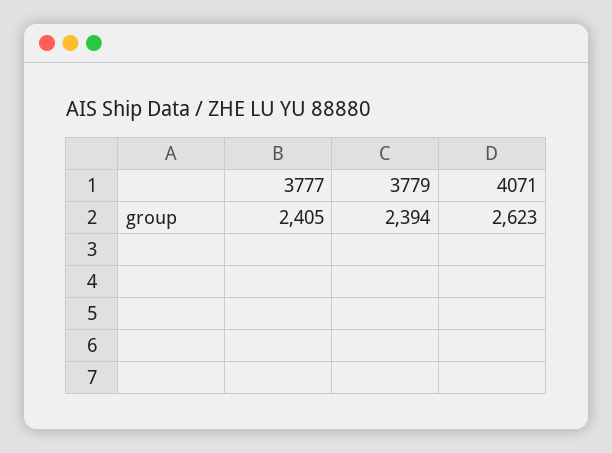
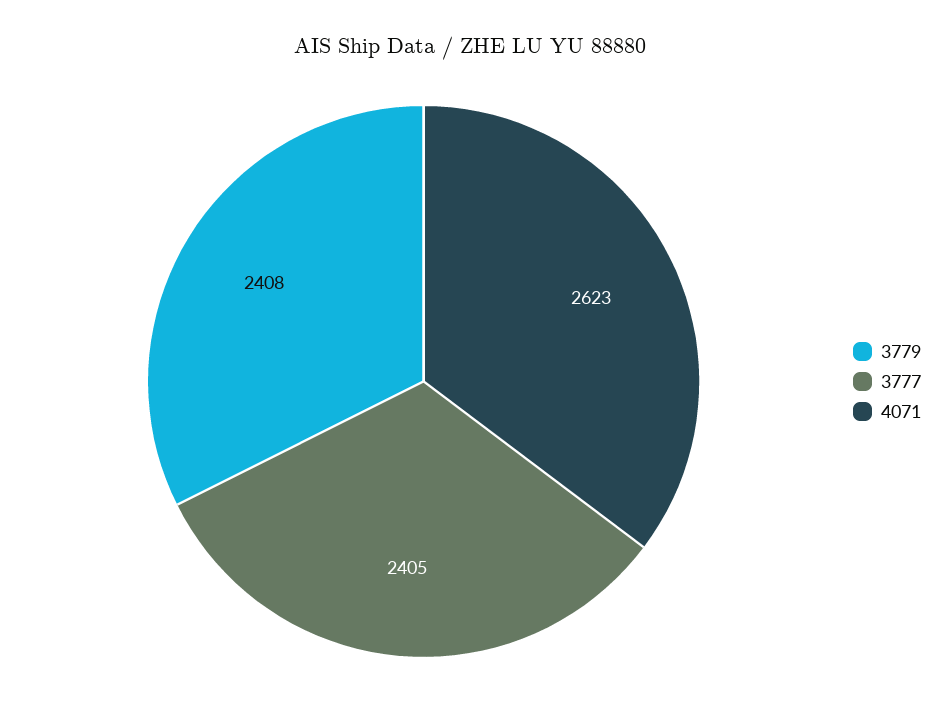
3779: 2394 -> 2408

